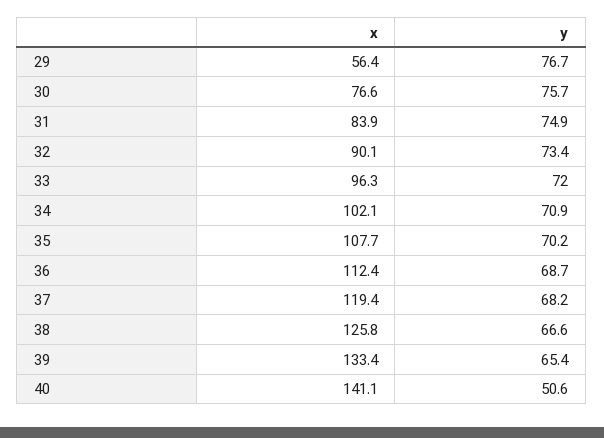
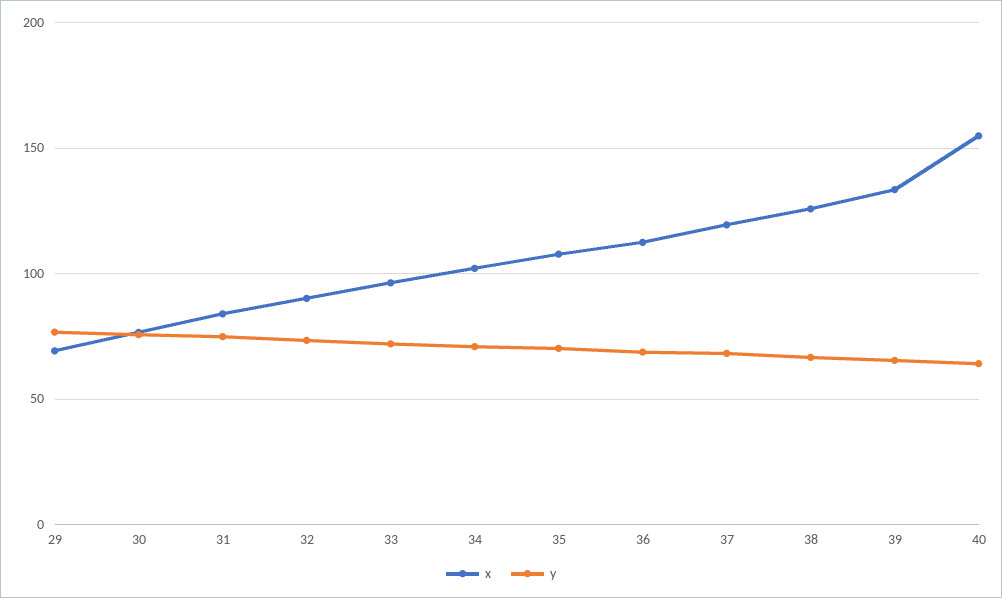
x, 29: 56.4 -> 70
x, 40: 141.1 -> 155
y, 40: 50.6 -> 65

